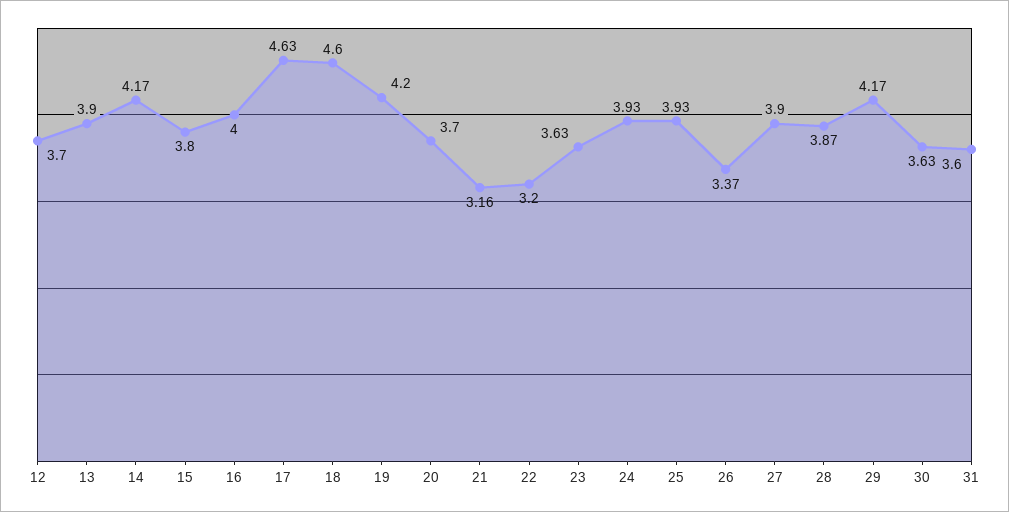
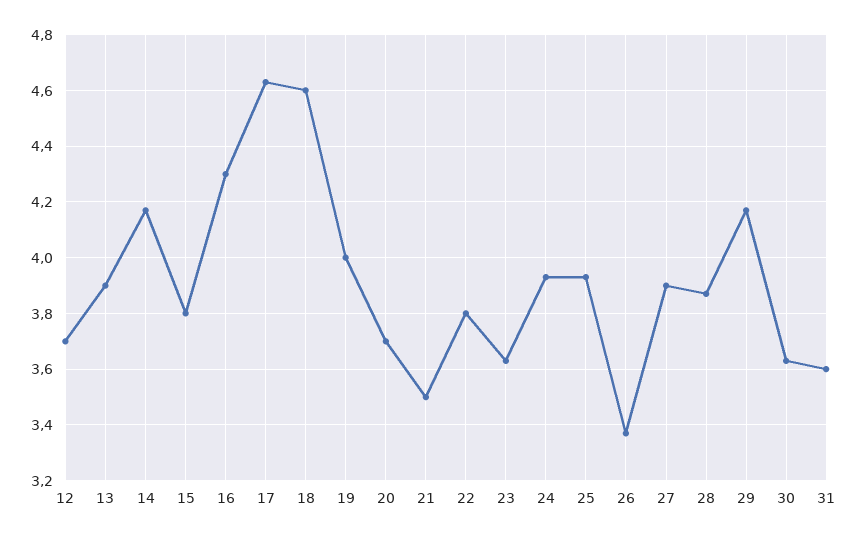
16: 4 -> 4.3
19: 4.2 -> 4
21: 3.16 -> 3.5
22: 3.2 -> 3.8

